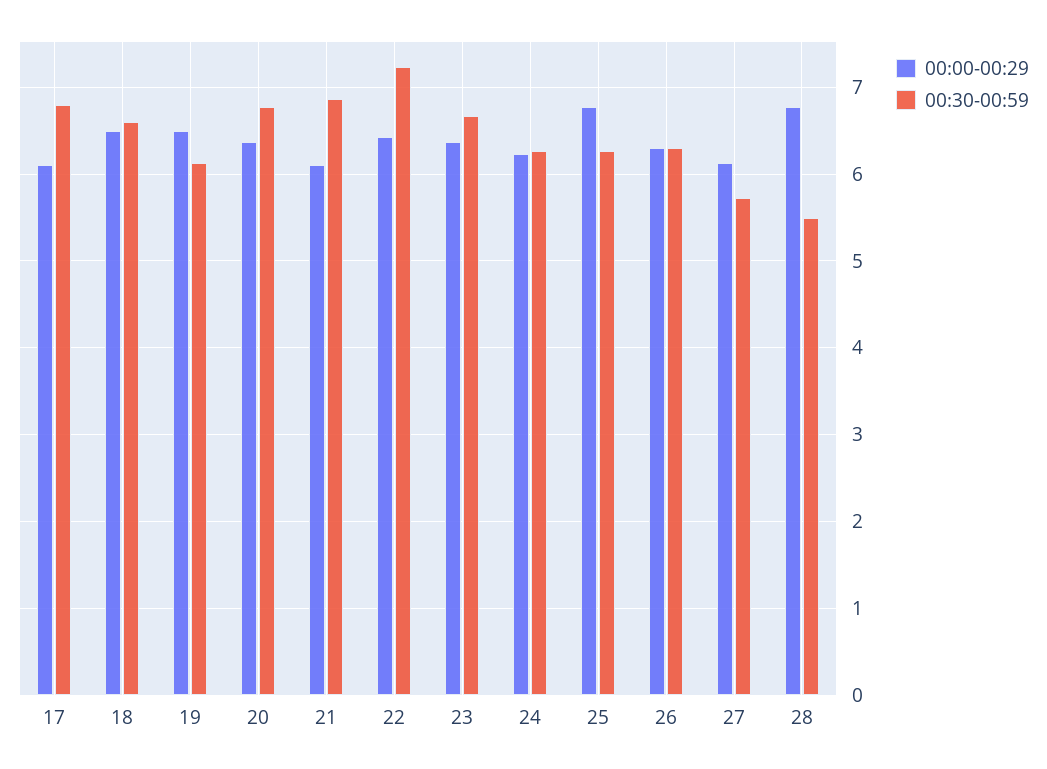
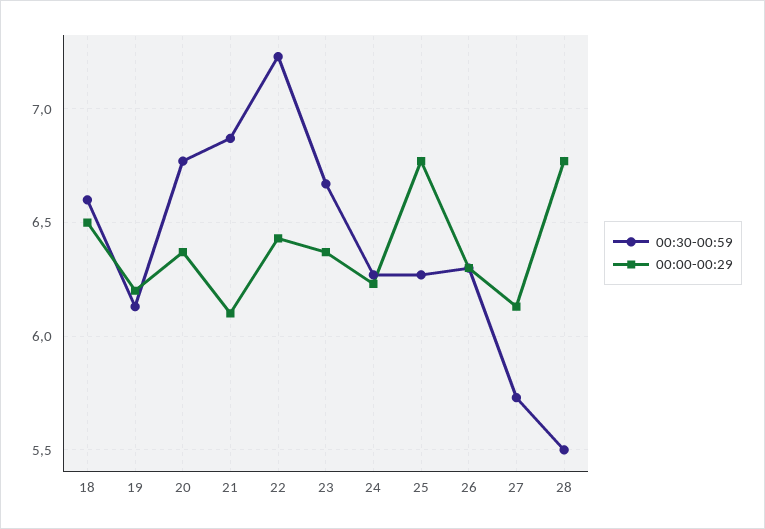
00:00-00:29, 17: 6.1 -> none
00:30-00:59, 17: 6.8 -> none
00:00-00:29, 19: 6.5 -> 6.2

